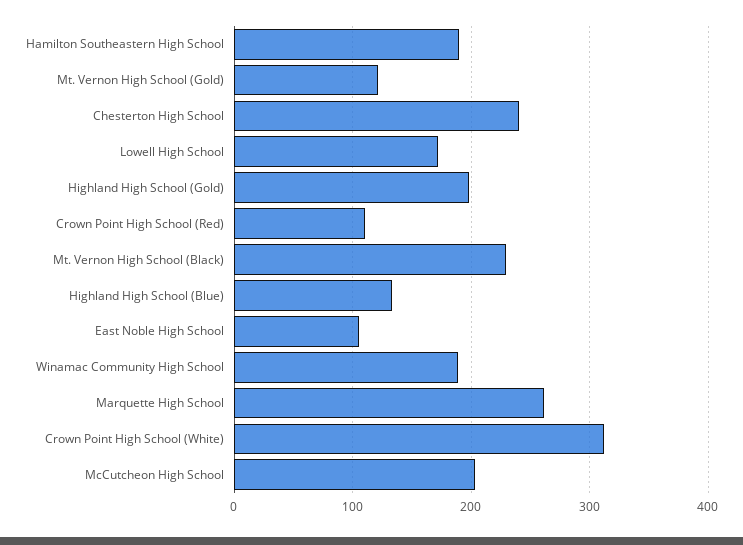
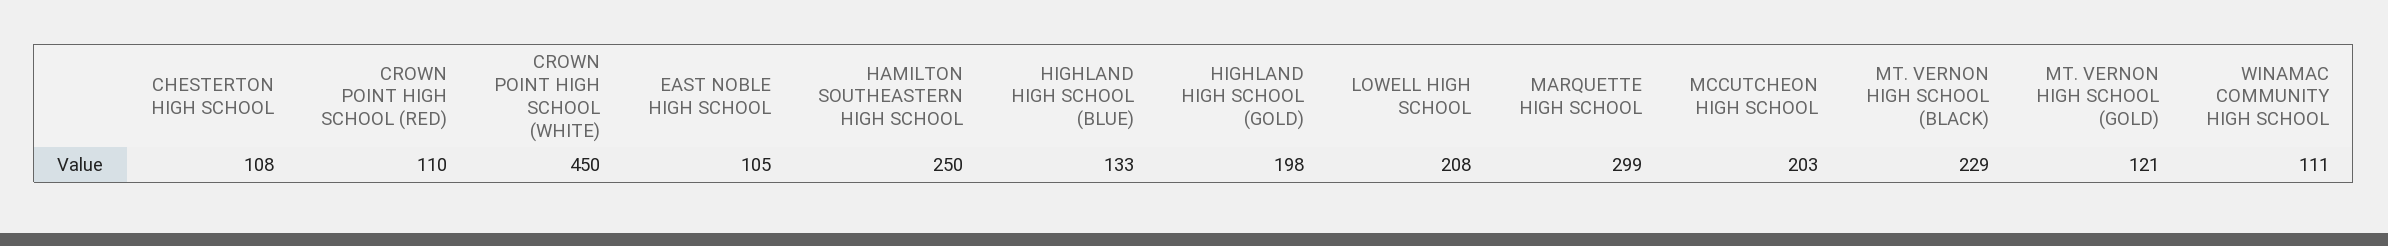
Hamilton Southeastern High School: 190 -> 250
Chesterton High School: 240 -> 108
Lowell High School: 170 -> 208
Winamac Community High School: 190 -> 111
Marquette High School: 260 -> 299
Crown Point High School (White): 310 -> 450

